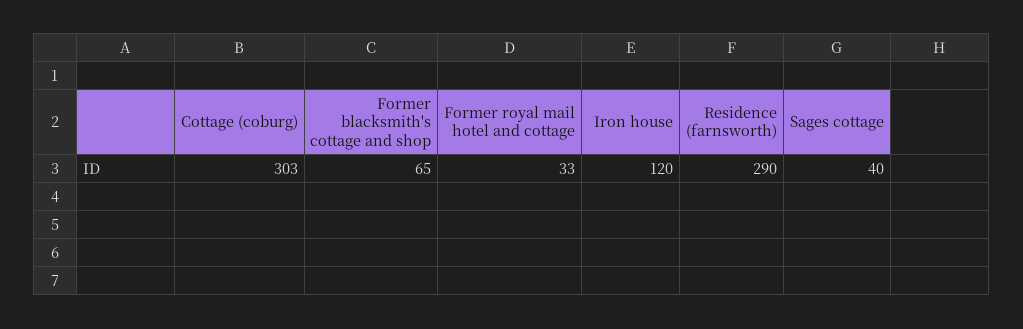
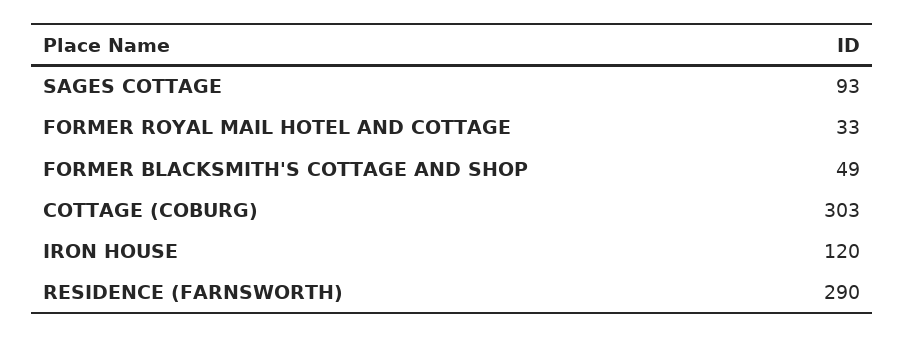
Former blacksmith's cottage and shop: 65 -> 49
Sages cottage: 40 -> 93

